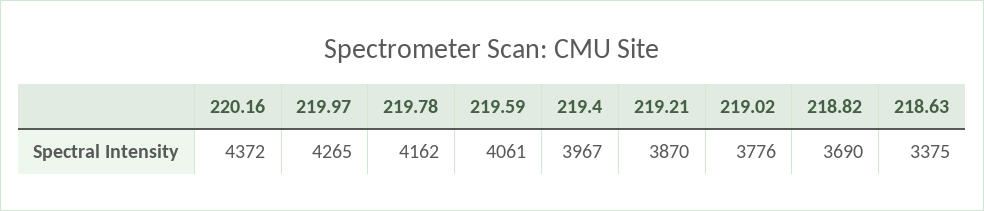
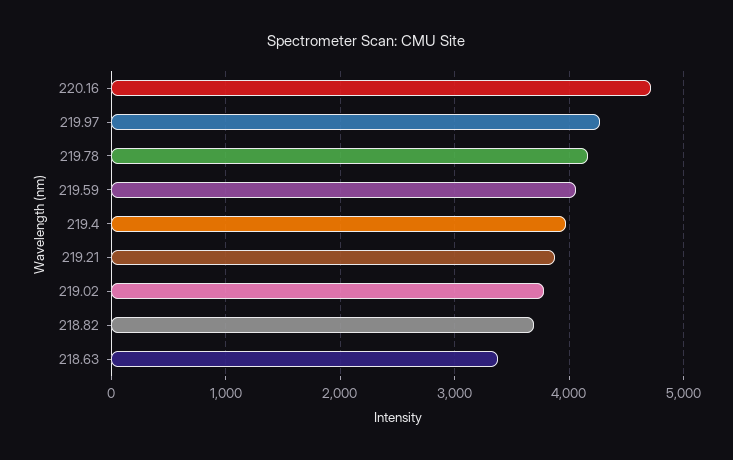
220.16: 4372 -> 4700

